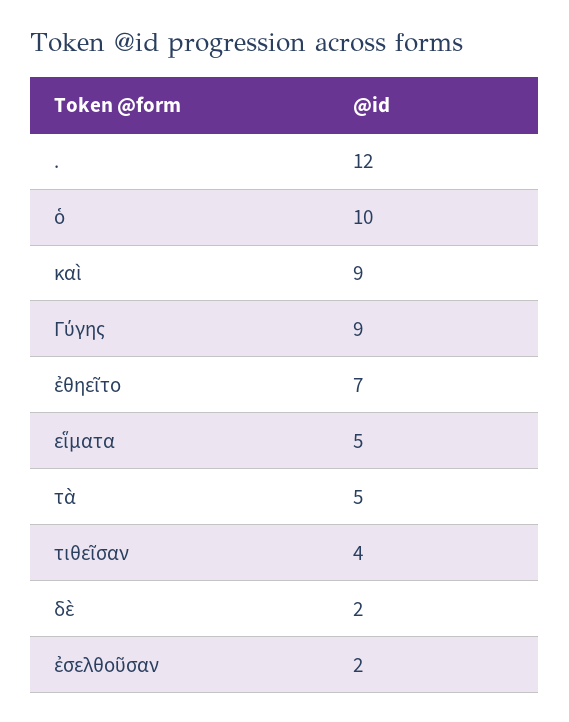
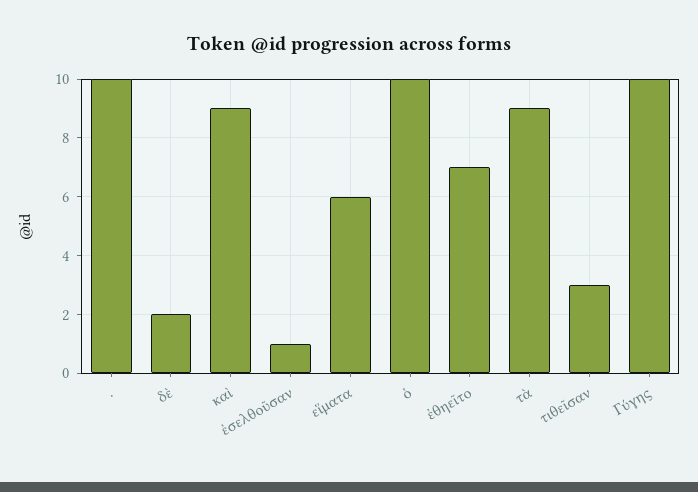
.: 12 -> 10
Γύγης: 9 -> 10
εἵματα: 5 -> 6
τὰ: 5 -> 9
τιθεῖσαν: 4 -> 3
ἐσελθοῦσαν: 2 -> 1

